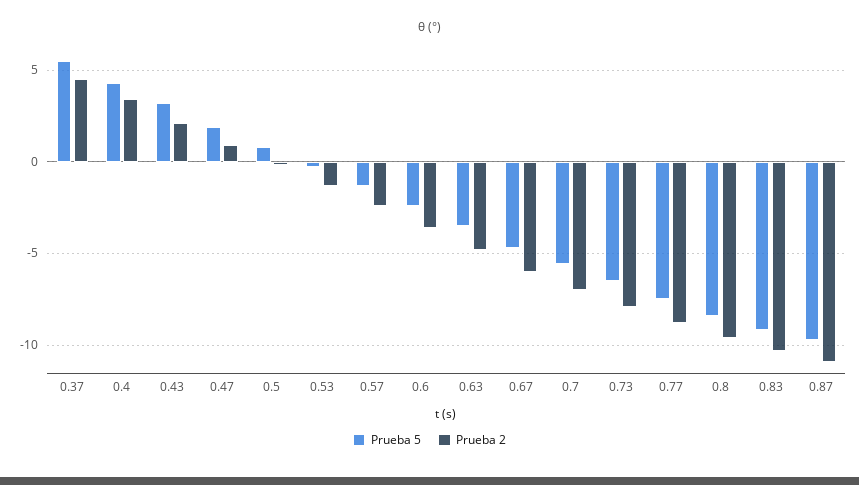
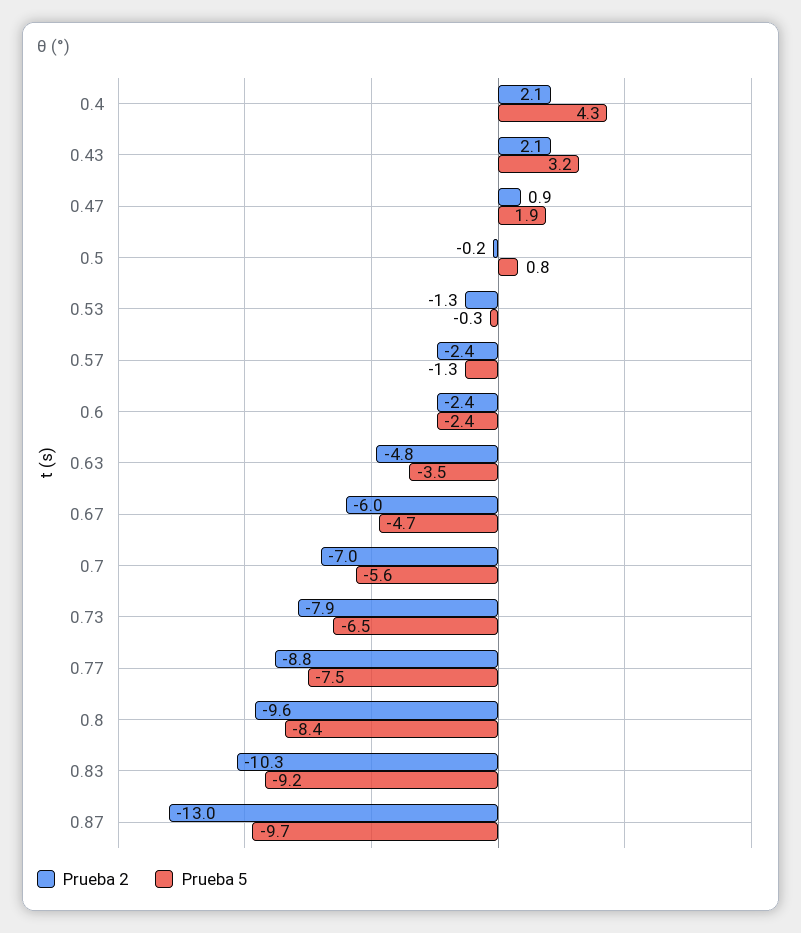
Prueba 5, 0.37: 5.5 -> none
Prueba 2, 0.37: 4.5 -> none
Prueba 2, 0.4: 3.5 -> 2.1
Prueba 2, 0.6: -3.5 -> -2.4
Prueba 2, 0.87: -11 -> -13

